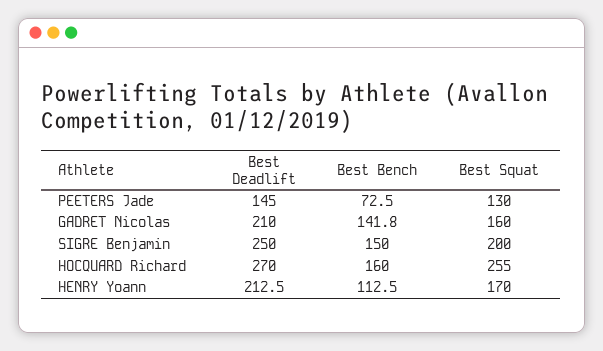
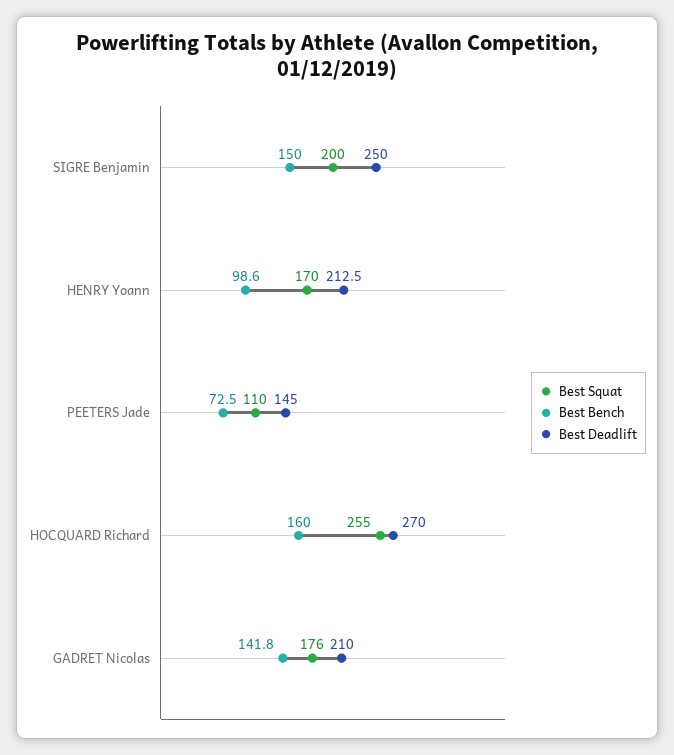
Best Squat, PEETERS Jade: 130 -> 110
Best Squat, GADRET Nicolas: 160 -> 176
Best Bench, HENRY Yoann: 112.5 -> 98.6

